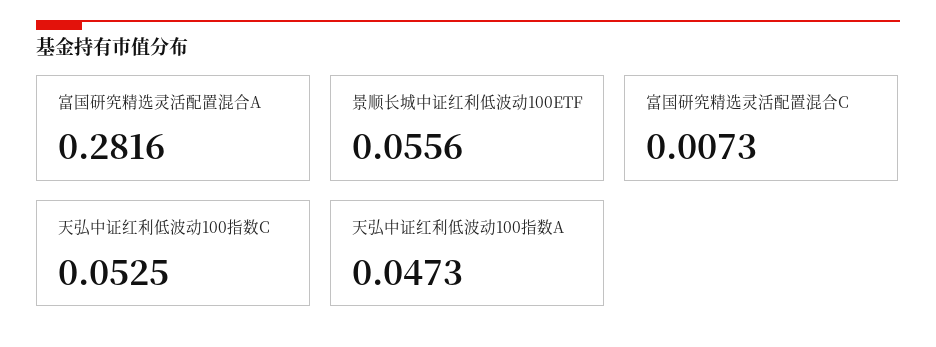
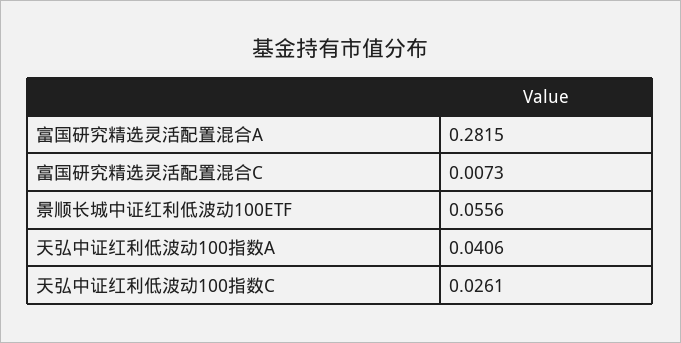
富国研究精选灵活配置混合A: 0.2816 -> 0.2815
天弘中证红利低波动100指数C: 0.0525 -> 0.0261
天弘中证红利低波动100指数A: 0.0473 -> 0.0406

